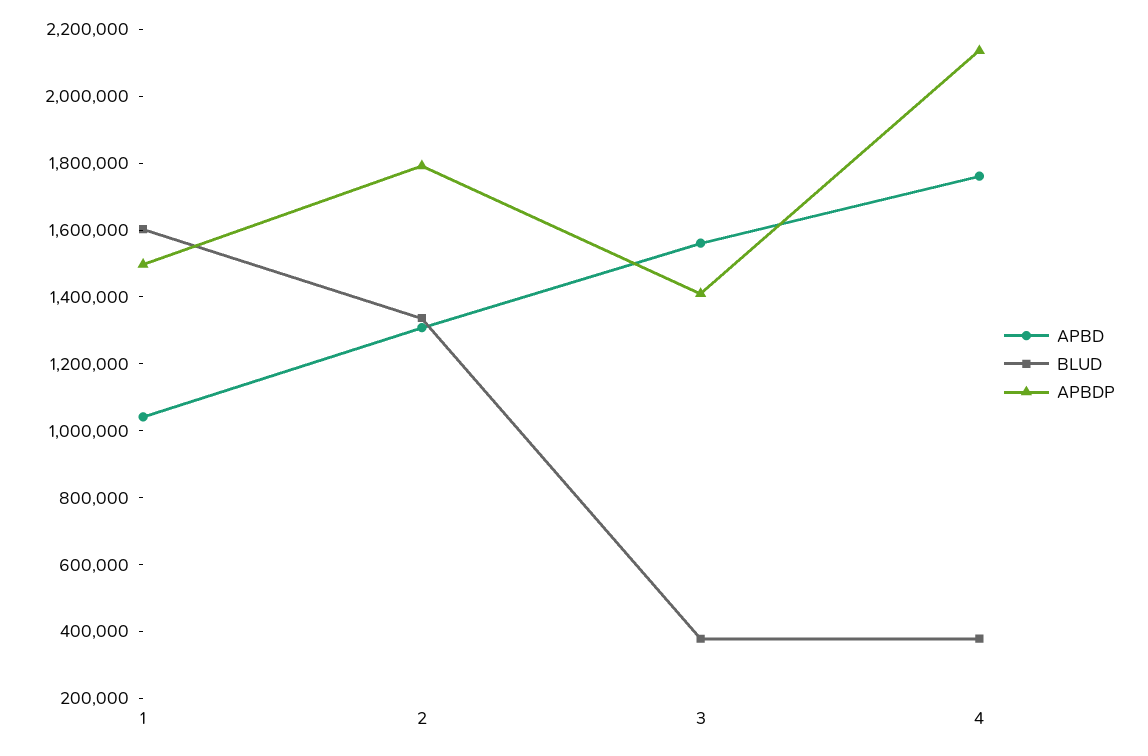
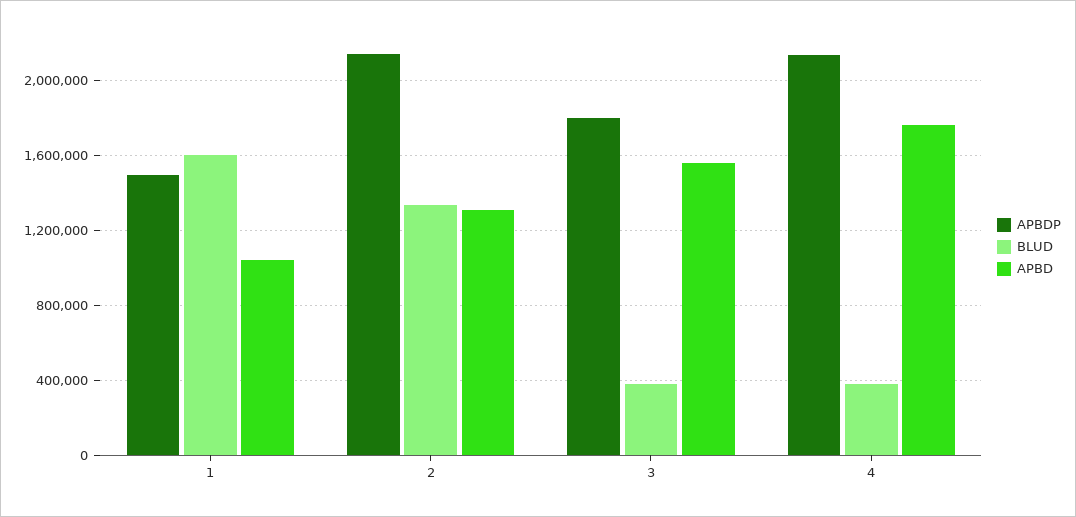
APBDP, 2: 1800000 -> 2150000
APBDP, 3: 1400000 -> 1800000

